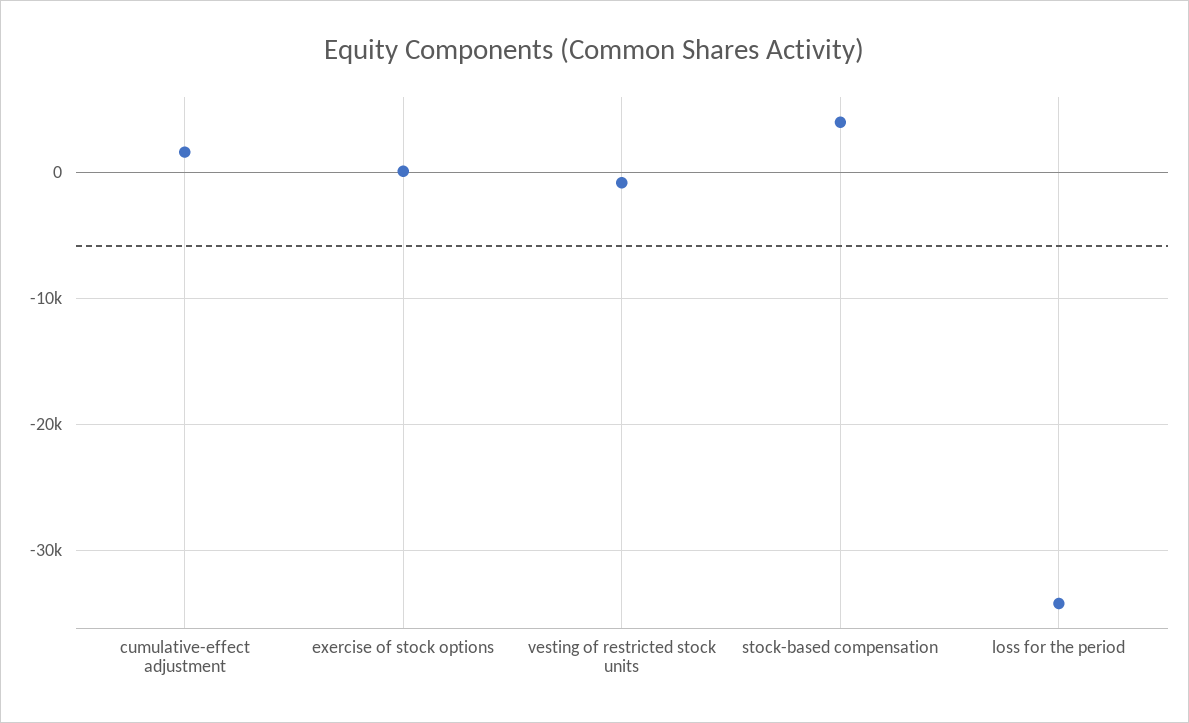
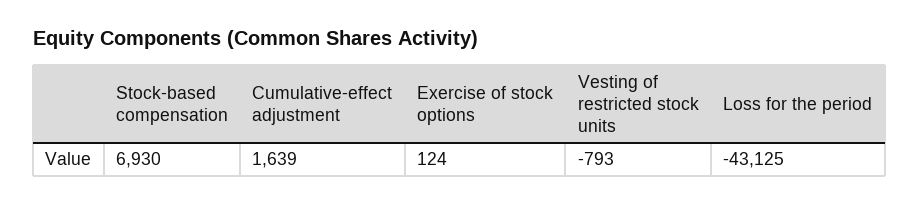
stock-based compensation: 4000 -> 6930
loss for the period: -34000 -> -43125

